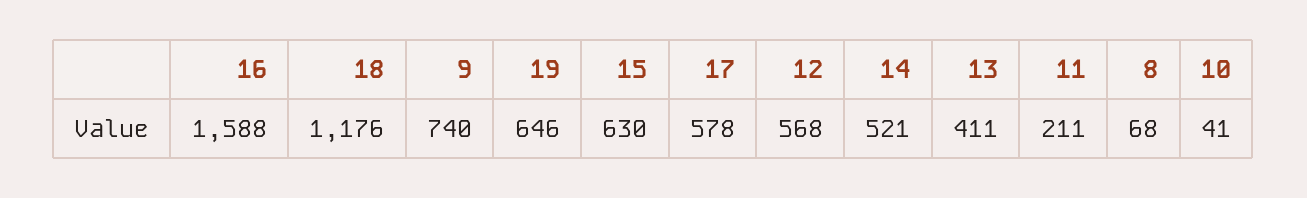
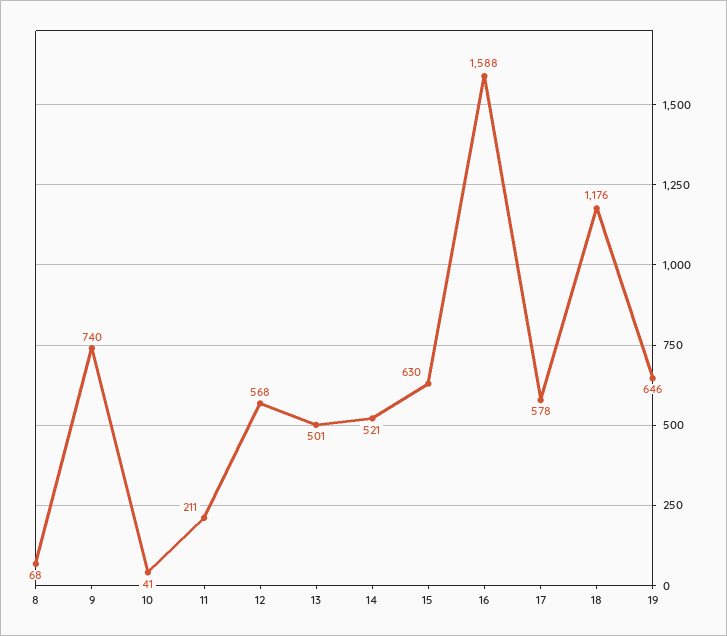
13: 411 -> 501

